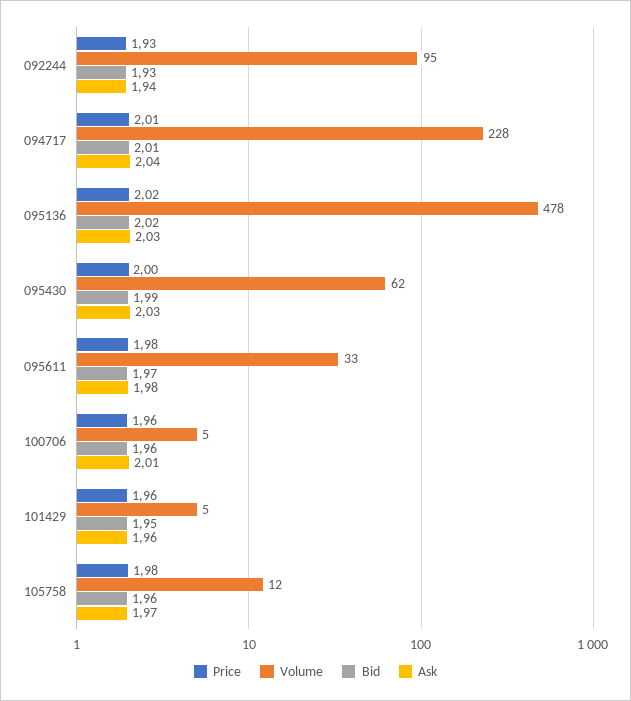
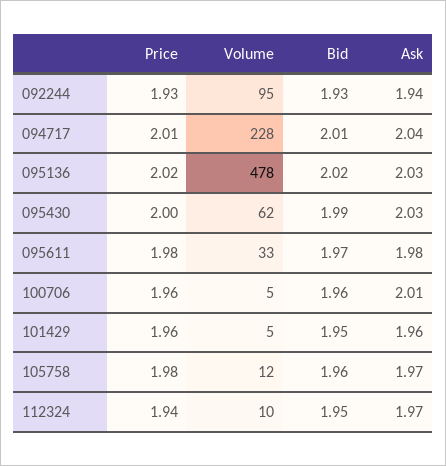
Price, 112324: none -> 1.94
Volume, 112324: none -> 10
Bid, 112324: none -> 1.95
Ask, 112324: none -> 1.97

